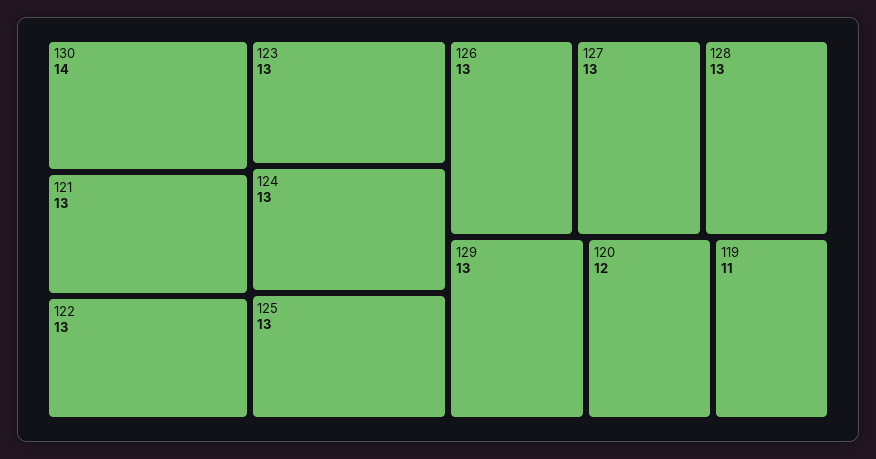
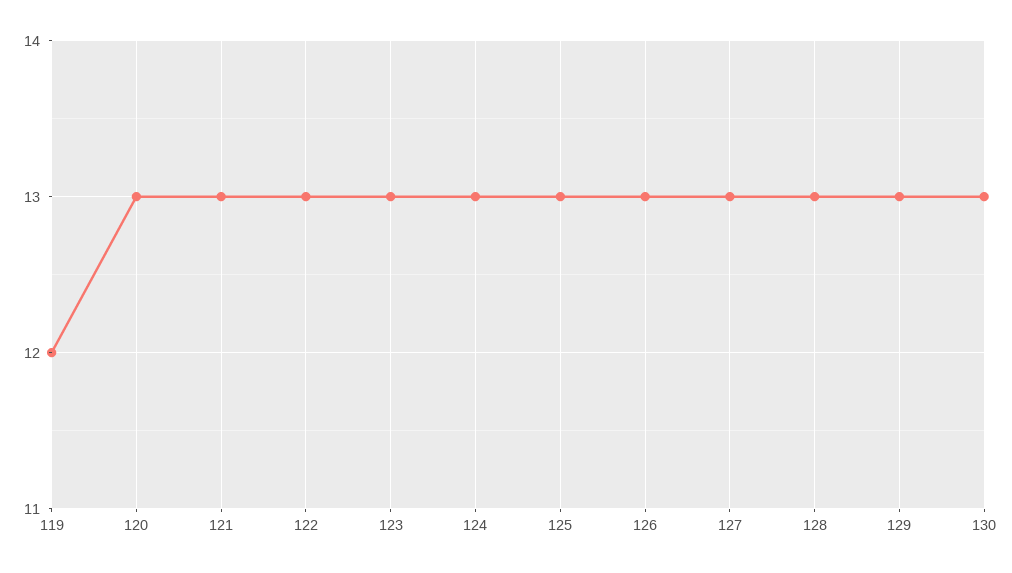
130: 14 -> 13
120: 12 -> 13
119: 11 -> 12

